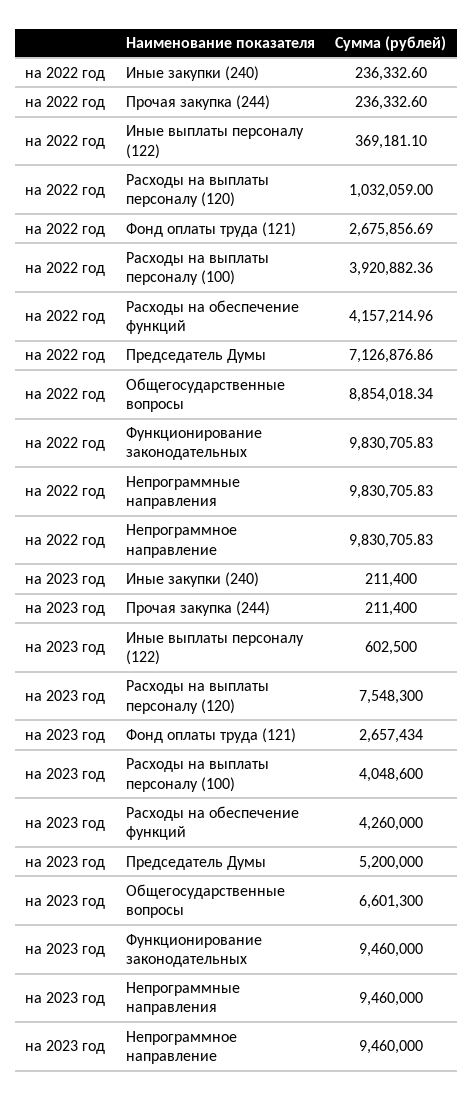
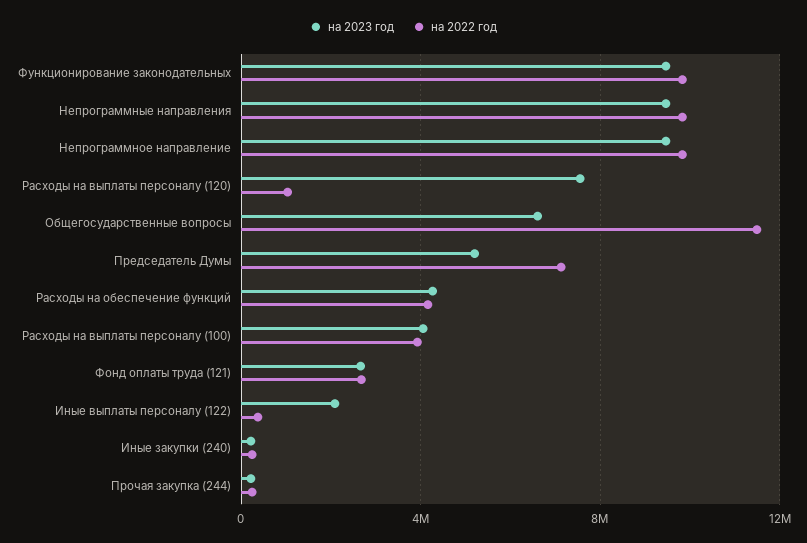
на 2022 год, Общегосударственные вопросы: 8854018.34 -> 11500000
на 2023 год, Иные выплаты персоналу (122): 602500 -> 2000000

